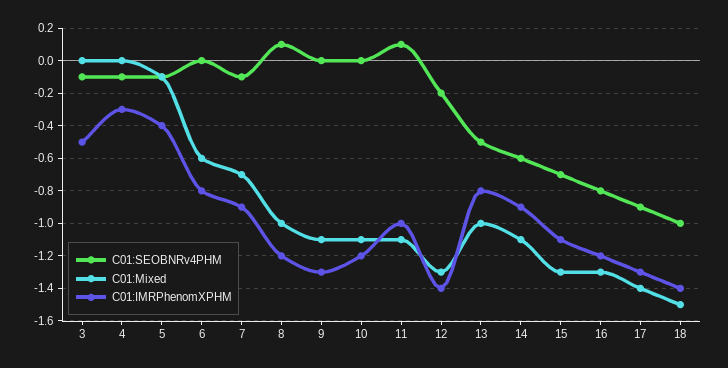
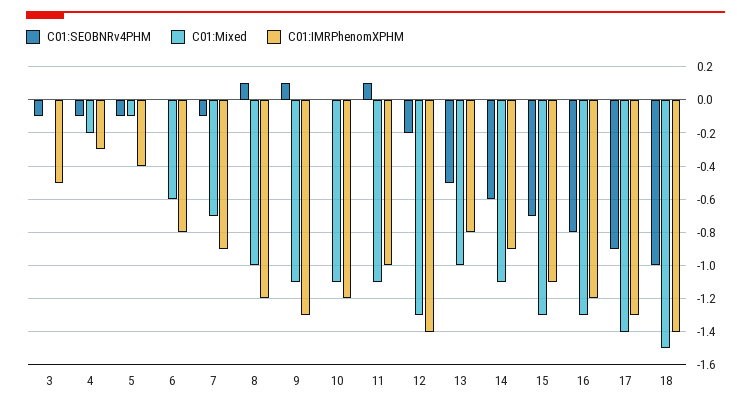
C01:Mixed, 4: 0 -> -0.2
C01:SEOBNRv4PHM, 9: 0 -> 0.1

